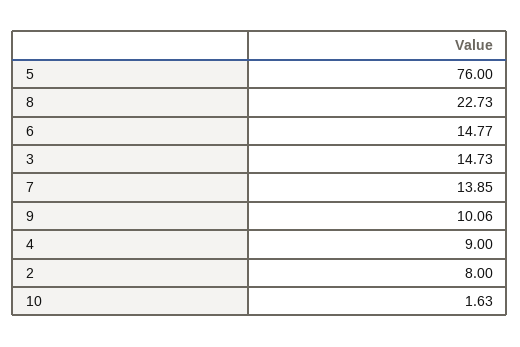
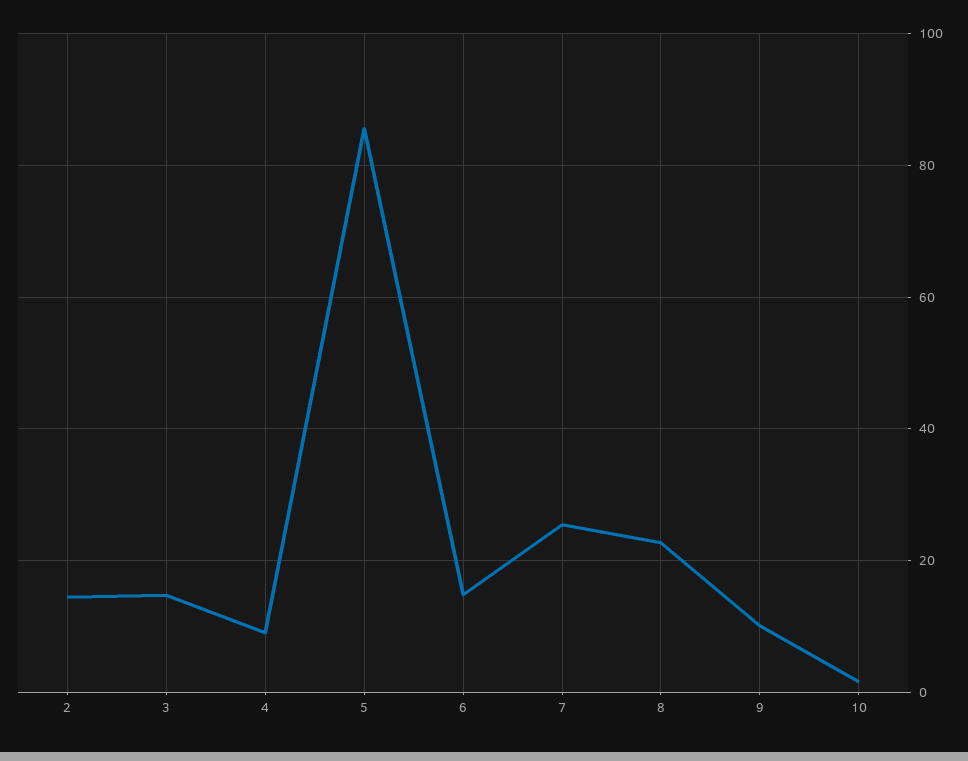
5: 76 -> 86
7: 13.85 -> 26
2: 8 -> 14

